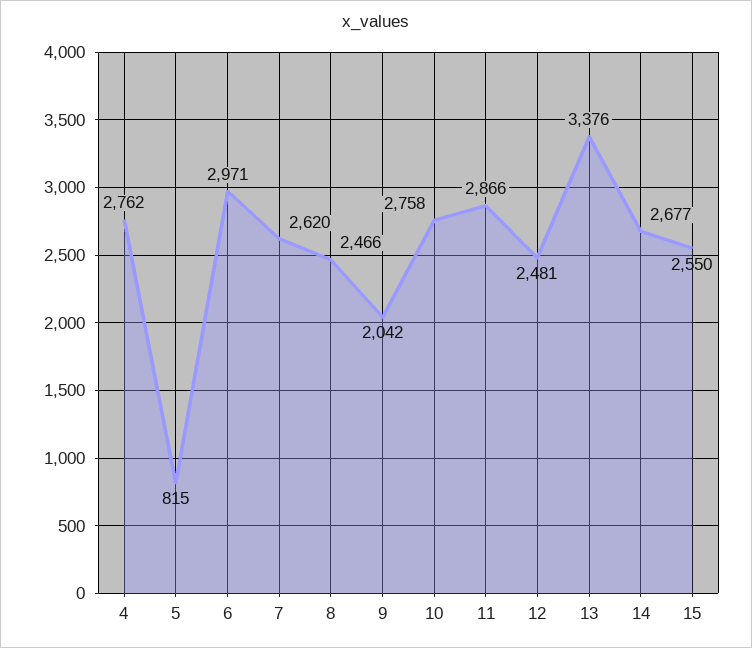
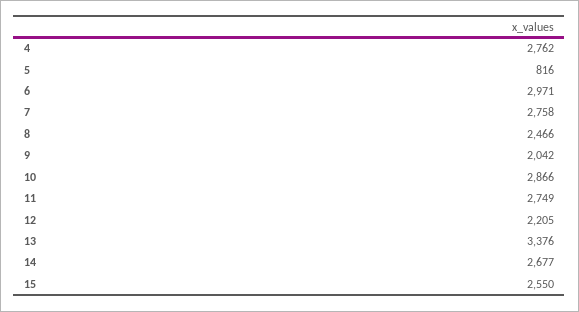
5: 815 -> 816
7: 2620 -> 2758
10: 2758 -> 2866
11: 2866 -> 2749
12: 2481 -> 2205

